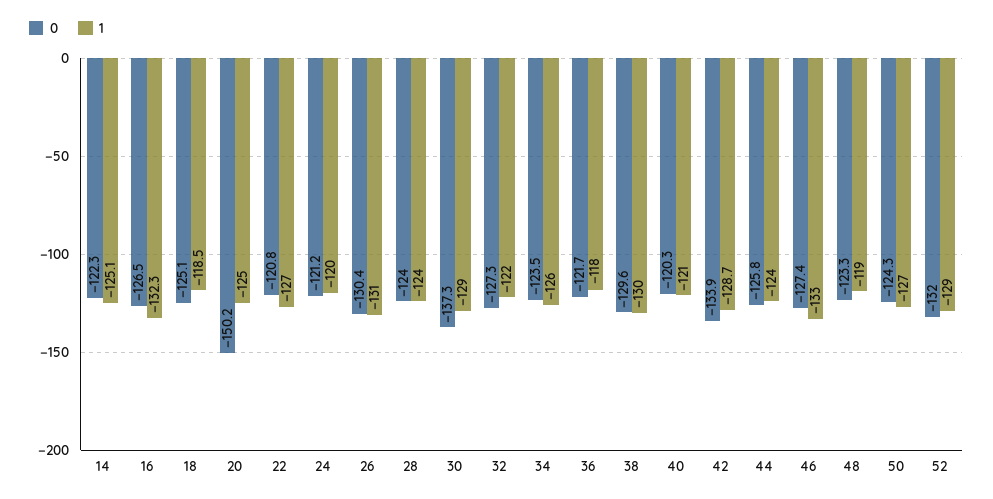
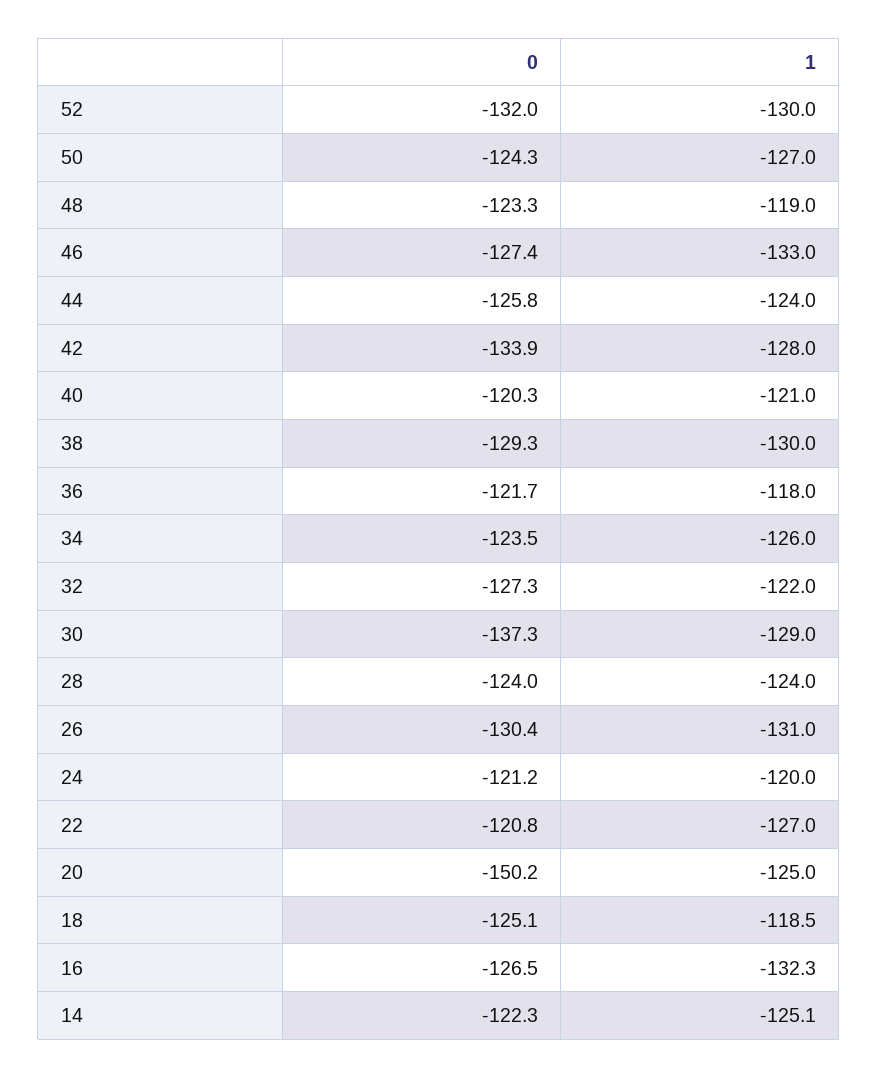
0, 38: -129.6 -> -129.3
1, 42: -128.7 -> -128
1, 52: -129 -> -130

